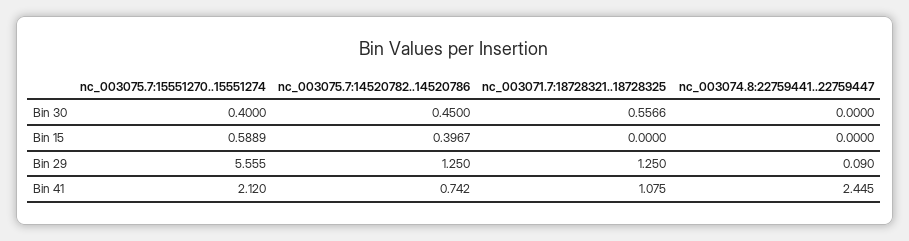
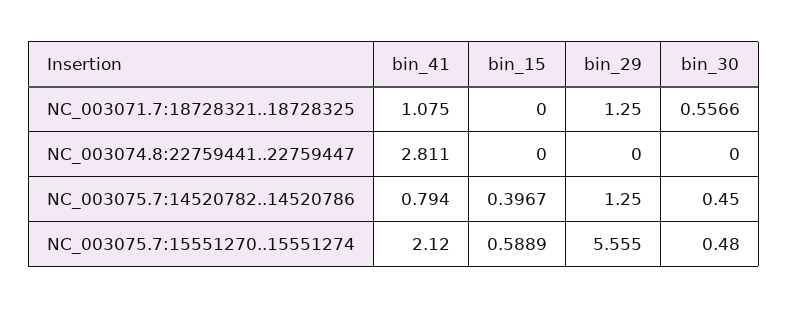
nc_003075.7:15551270..15551274, Bin 30: 0.4 -> 0.48
nc_003074.8:22759441..22759447, Bin 29: 0.09 -> 0
nc_003075.7:14520782..14520786, Bin 41: 0.742 -> 0.794
nc_003074.8:22759441..22759447, Bin 41: 2.445 -> 2.811

